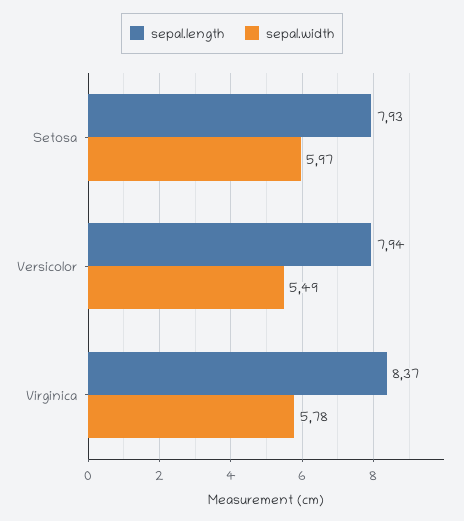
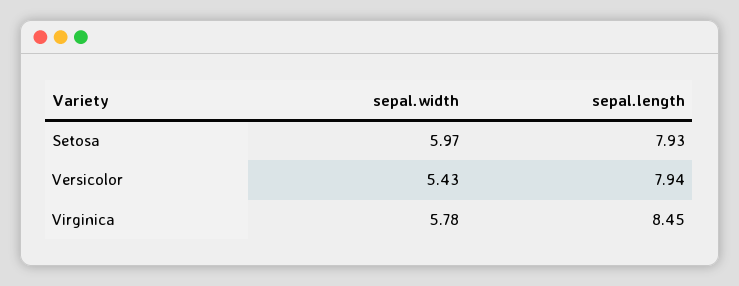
sepal.width, Versicolor: 5.49 -> 5.43
sepal.length, Virginica: 8.37 -> 8.45

